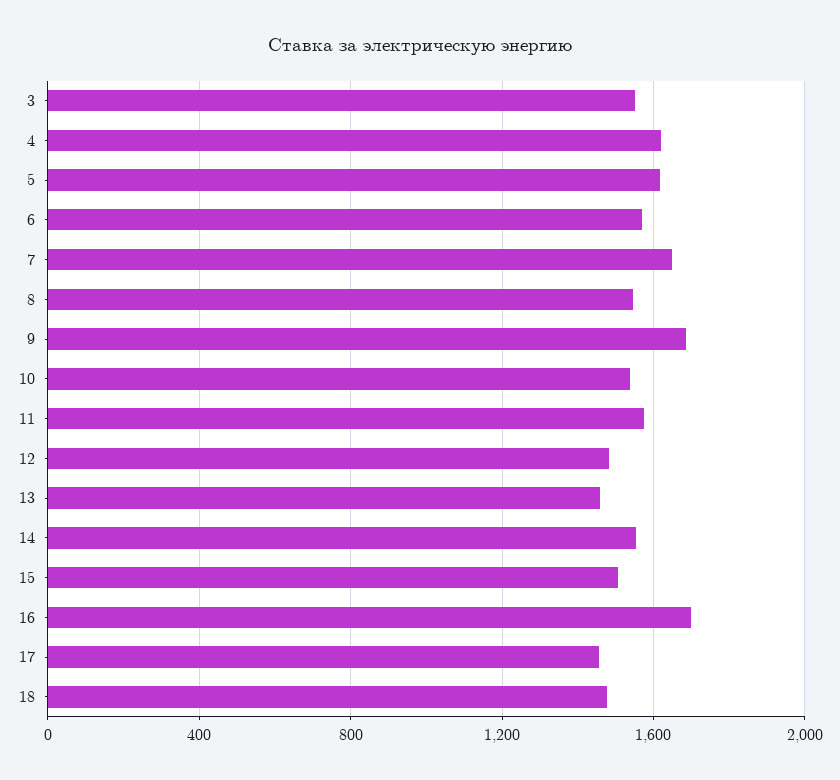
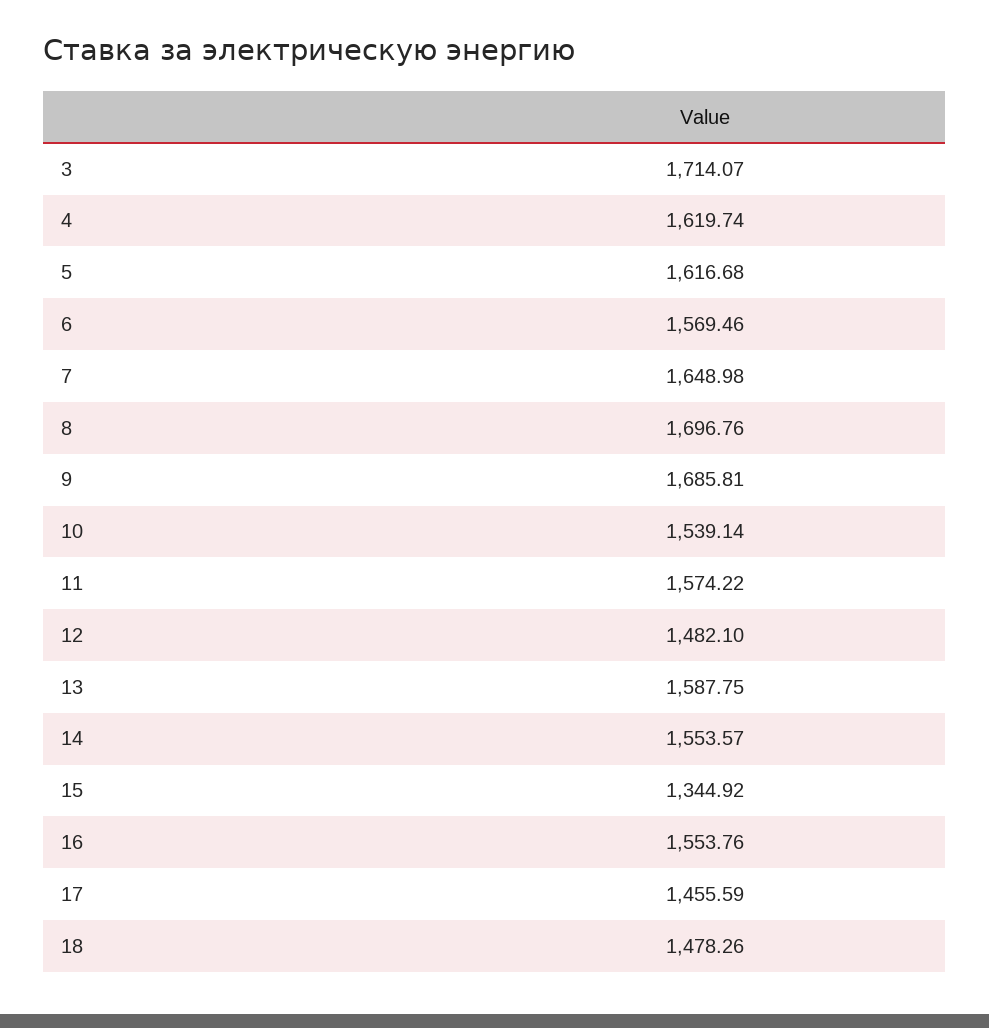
3: 1550 -> 1714.07
8: 1550 -> 1696.76
13: 1450 -> 1587.75
15: 1500 -> 1344.92
16: 1700 -> 1553.76

